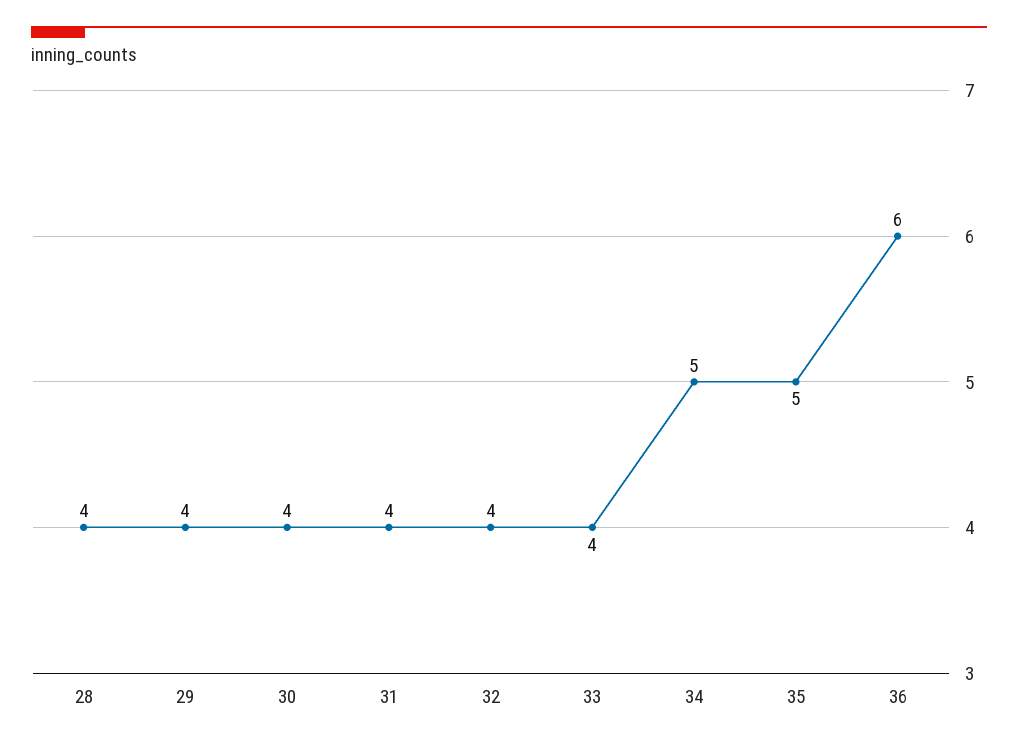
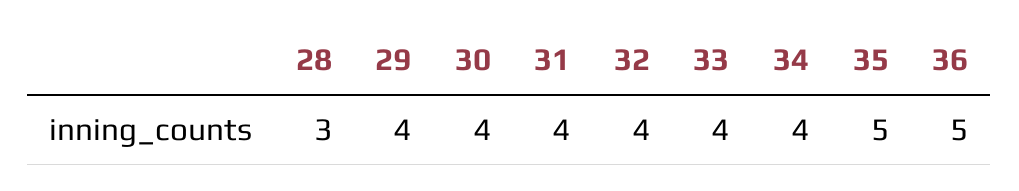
28: 4 -> 3
34: 5 -> 4
36: 6 -> 5

